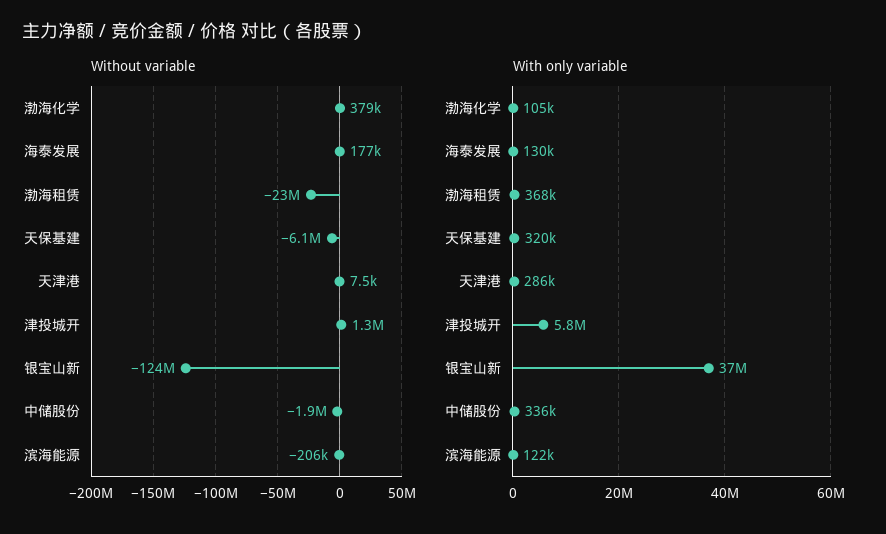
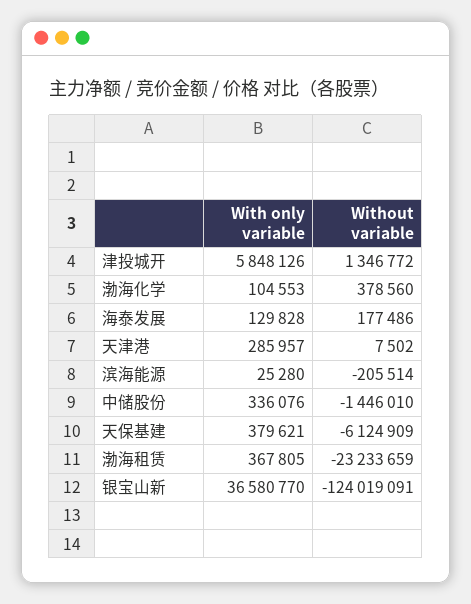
Without variable, 中储股份: -1900000 -> -1446010
With only variable, 天保基建: 320000 -> 379621
With only variable, 滨海能源: 122000 -> 25280

